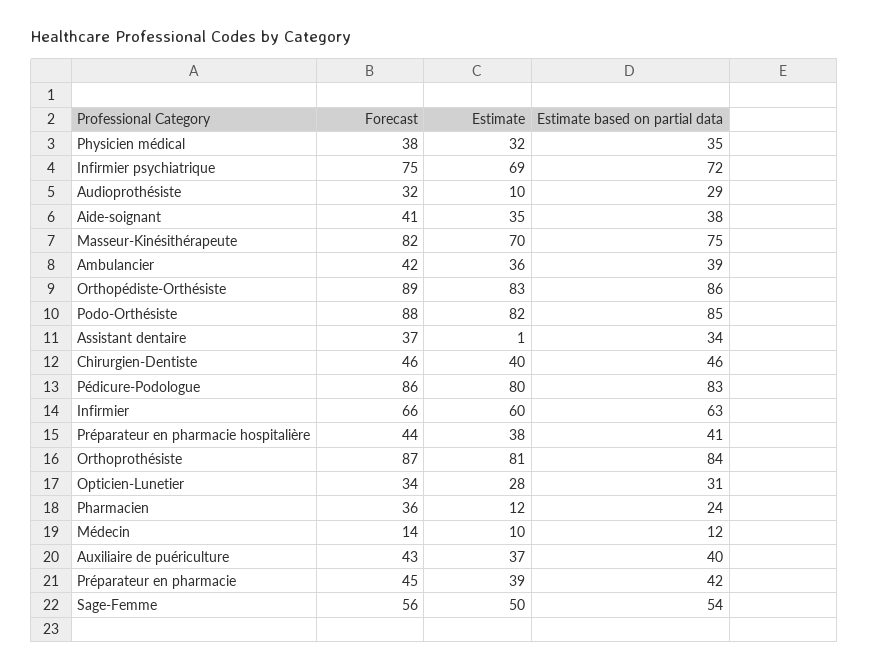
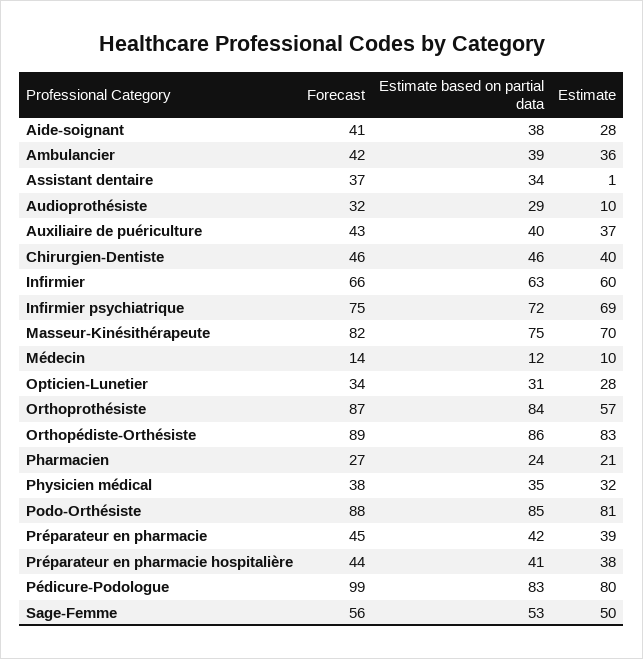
Estimate, Aide-soignant: 35 -> 28
Estimate, Podo-Orthésiste: 82 -> 81
Forecast, Pédicure-Podologue: 86 -> 99
Estimate, Orthoprothésiste: 81 -> 57
Forecast, Pharmacien: 36 -> 27
Estimate, Pharmacien: 12 -> 21
Estimate based on partial data, Sage-Femme: 54 -> 53

